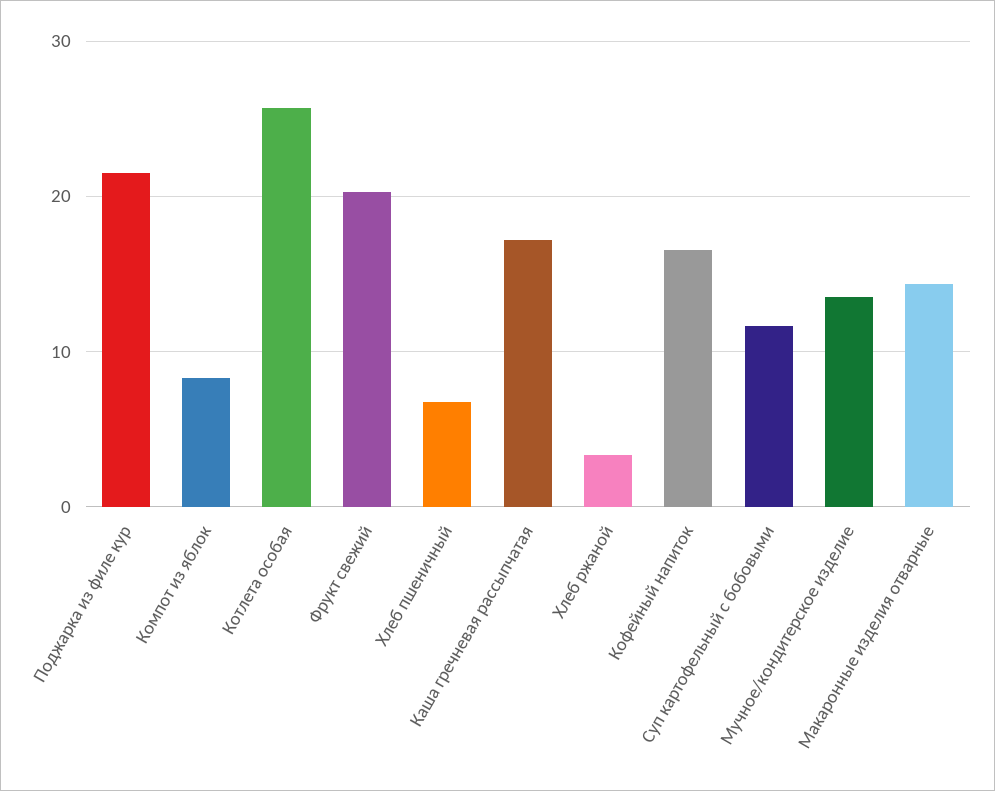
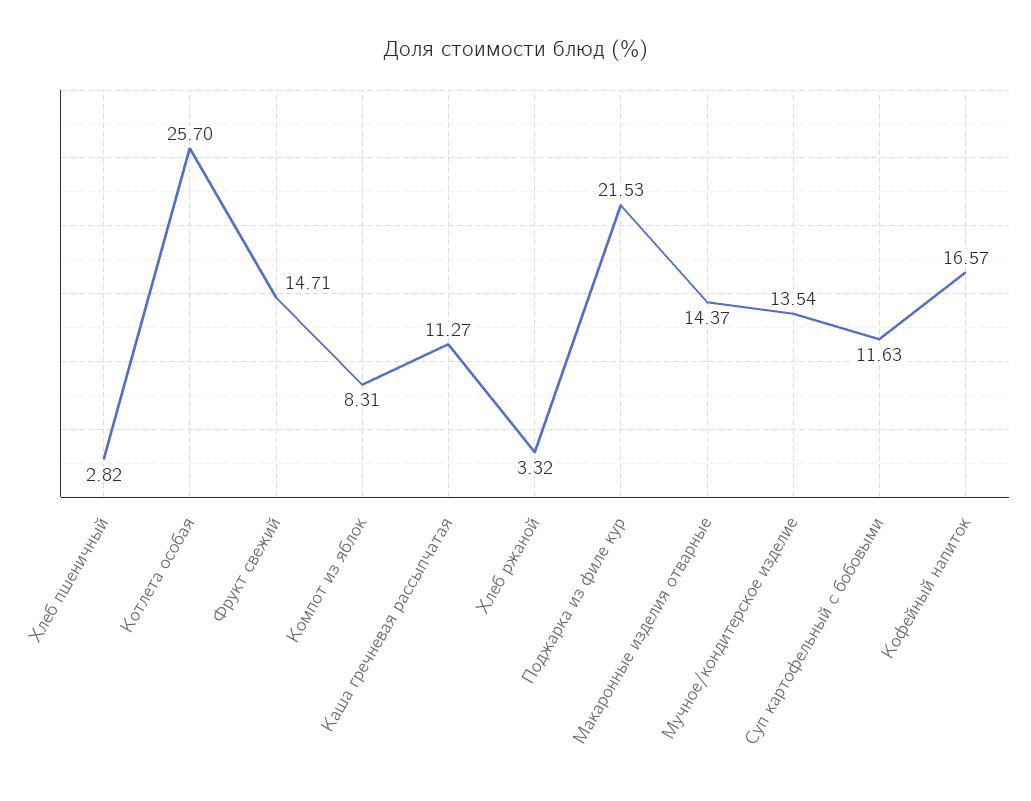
Фрукт свежий: 20 -> 14.71
Хлеб пшеничный: 7 -> 2.82
Каша гречневая рассыпчатая: 17 -> 11.27

